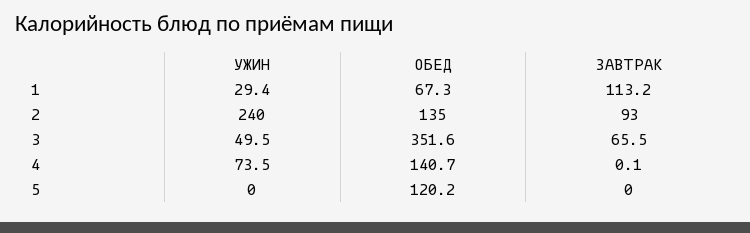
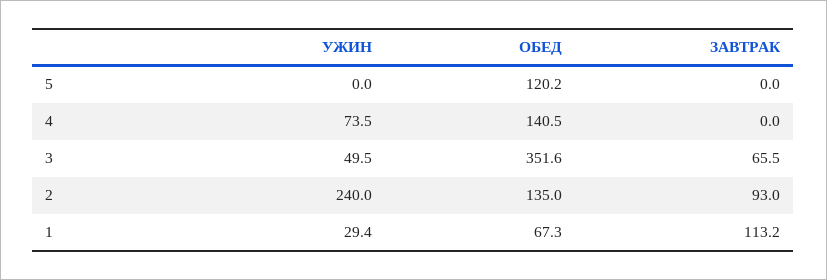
ОБЕД, 4: 140.7 -> 140.5
ЗАВТРАК, 4: 0.1 -> 0

